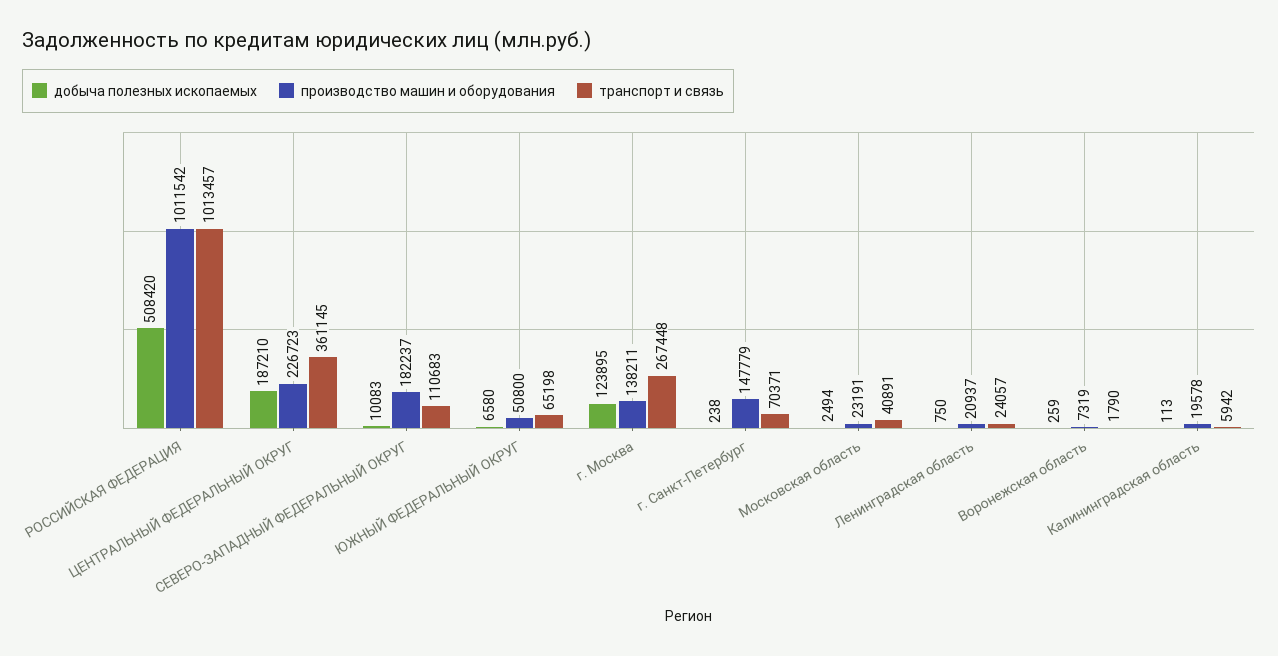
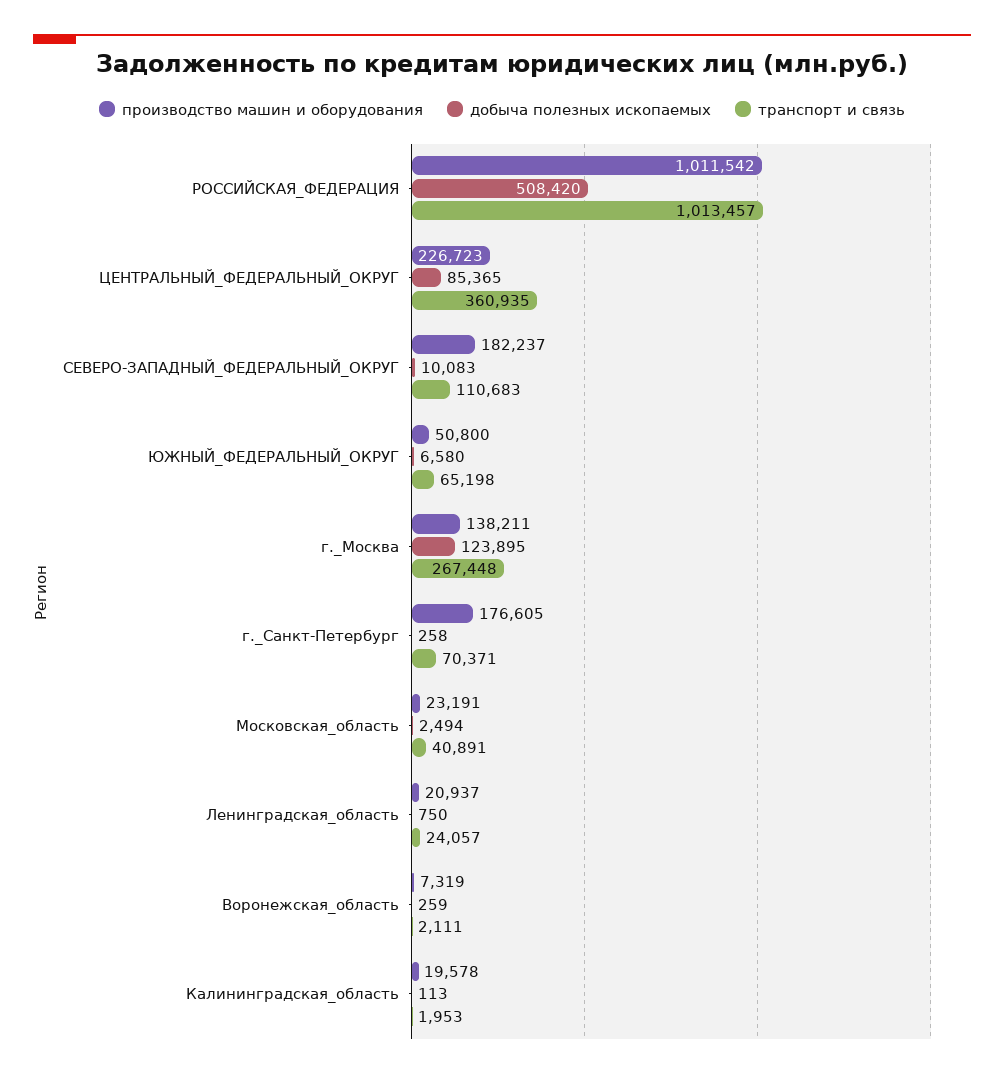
добыча полезных ископаемых, ЦЕНТРАЛЬНЫЙ ФЕДЕРАЛЬНЫЙ ОКРУГ: 187210 -> 85365
транспорт и связь, ЦЕНТРАЛЬНЫЙ ФЕДЕРАЛЬНЫЙ ОКРУГ: 361145 -> 360935
добыча полезных ископаемых, г. Санкт-Петербург: 238 -> 258
производство машин и оборудования, г. Санкт-Петербург: 147779 -> 176605
транспорт и связь, Воронежская область: 1790 -> 2111
транспорт и связь, Калининградская область: 5942 -> 1953

